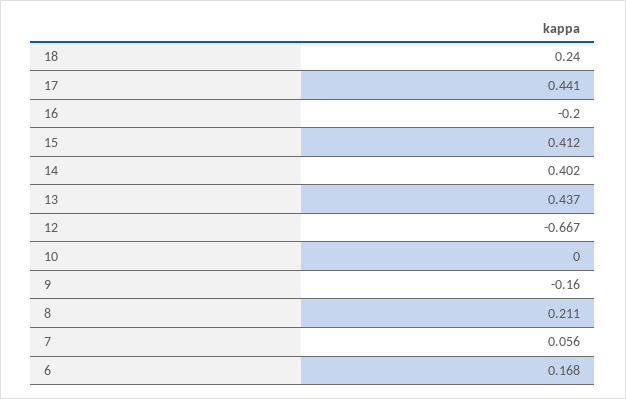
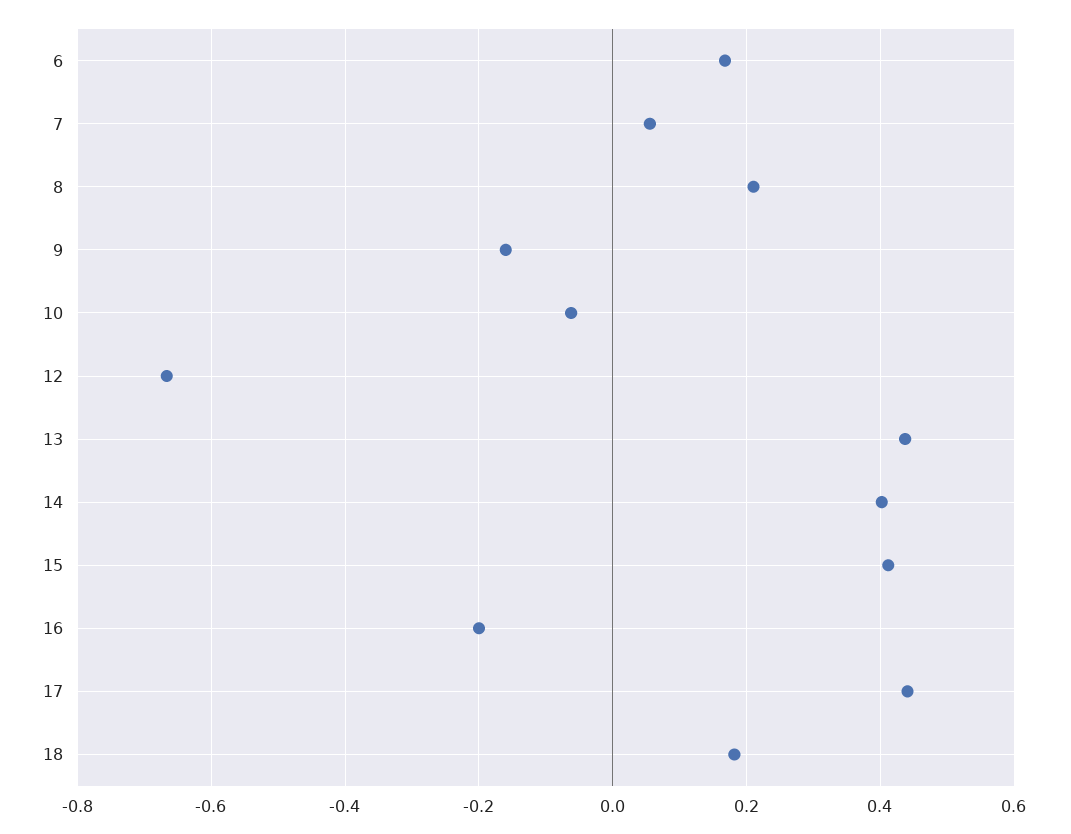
18: 0.24 -> 0.18
10: 0 -> -0.06

